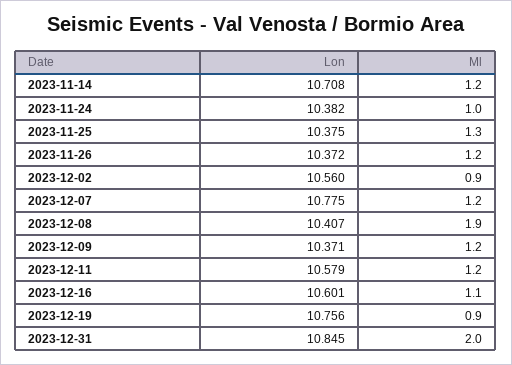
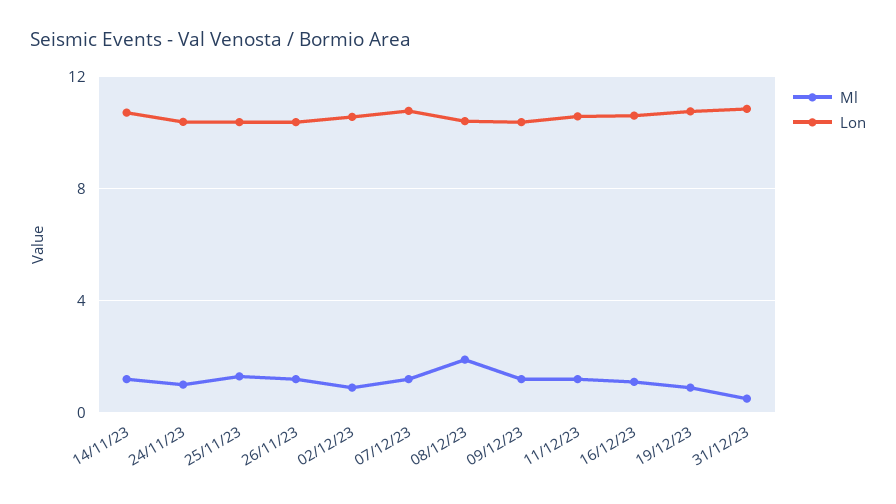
Ml, 2023-12-31: 2 -> 0.5

